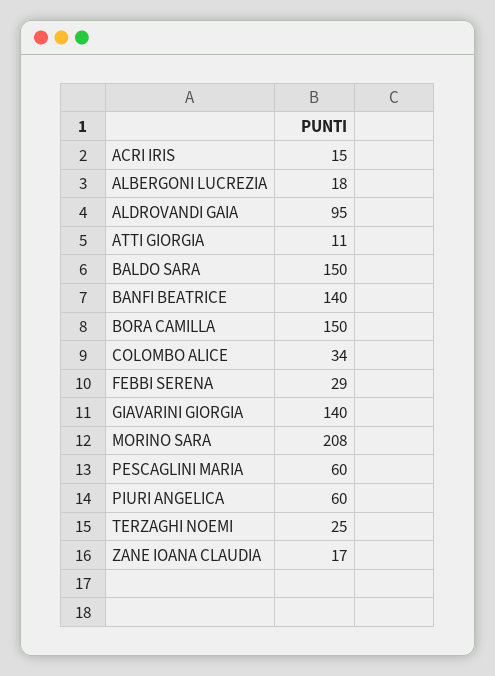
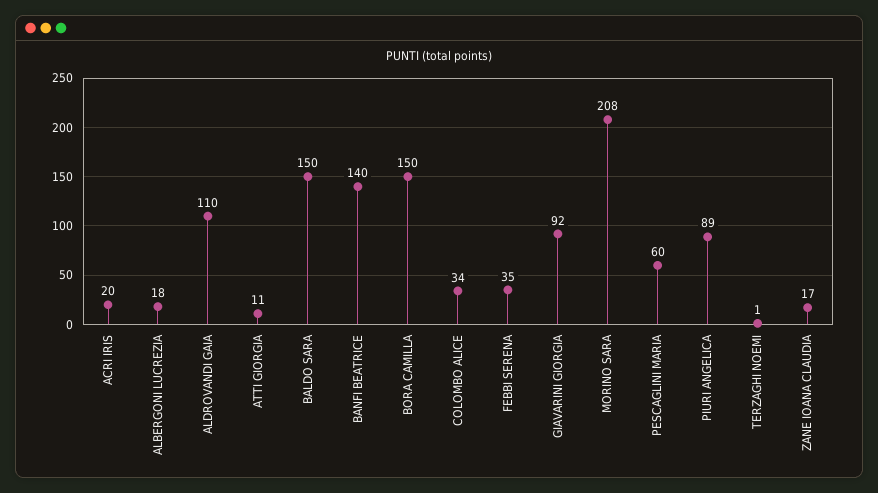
ACRI IRIS: 15 -> 20
ALDROVANDI GAIA: 95 -> 110
FEBBI SERENA: 29 -> 35
GIAVARINI GIORGIA: 140 -> 92
PIURI ANGELICA: 60 -> 89
TERZAGHI NOEMI: 25 -> 1

